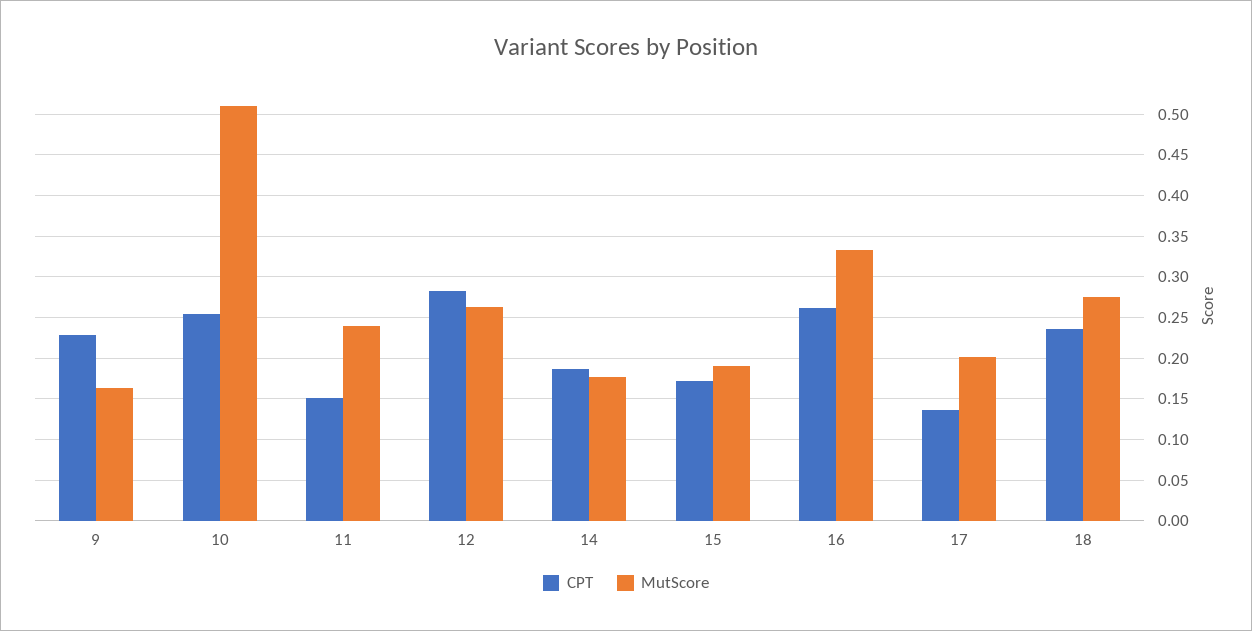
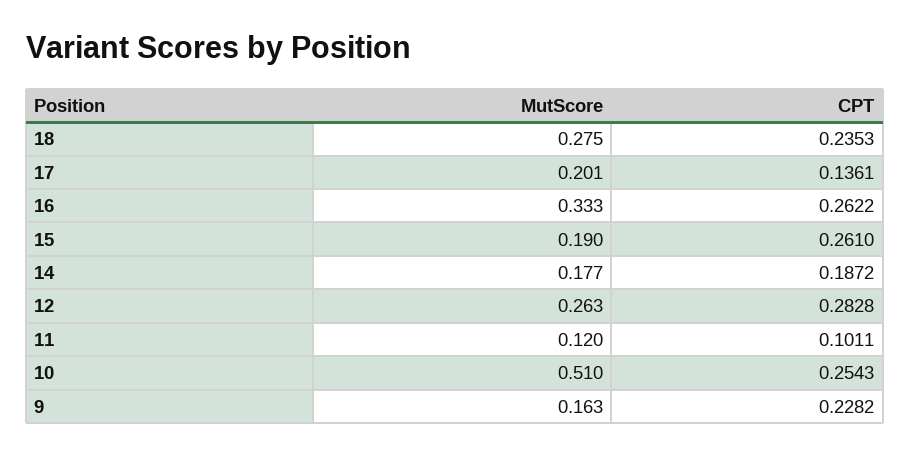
CPT, 11: 0.15 -> 0.1011
MutScore, 11: 0.24 -> 0.12
CPT, 15: 0.17 -> 0.261

